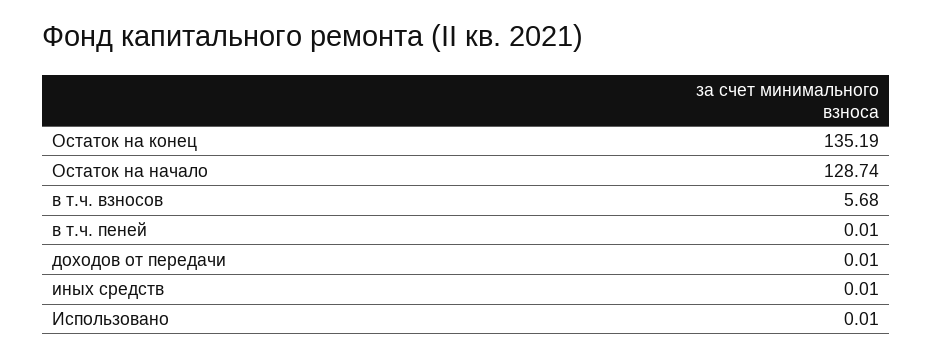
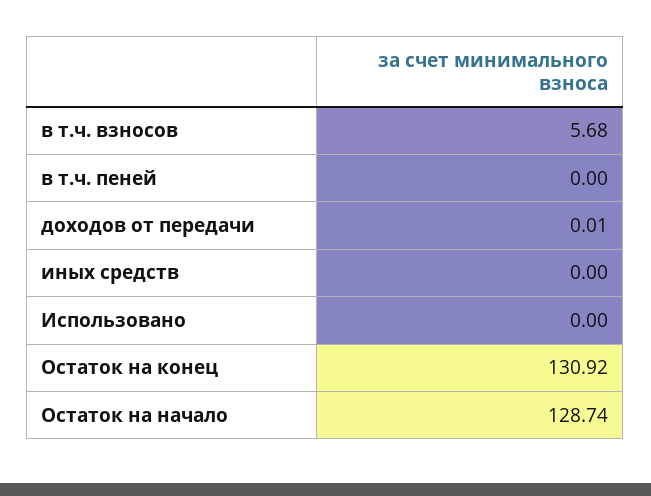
Остаток на конец: 135.19 -> 130.92
в т.ч. пеней: 0.01 -> 0
иных средств: 0.01 -> 0
Использовано: 0.01 -> 0

